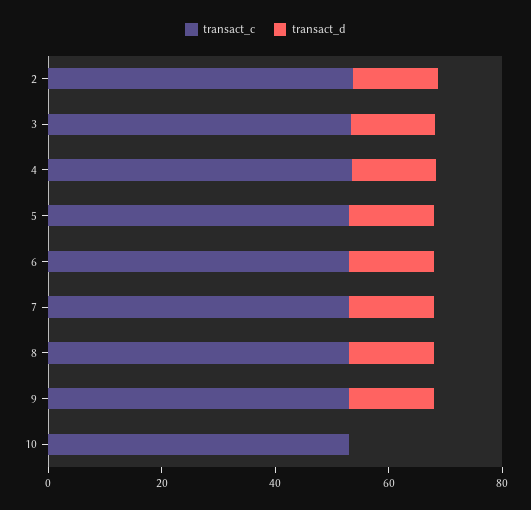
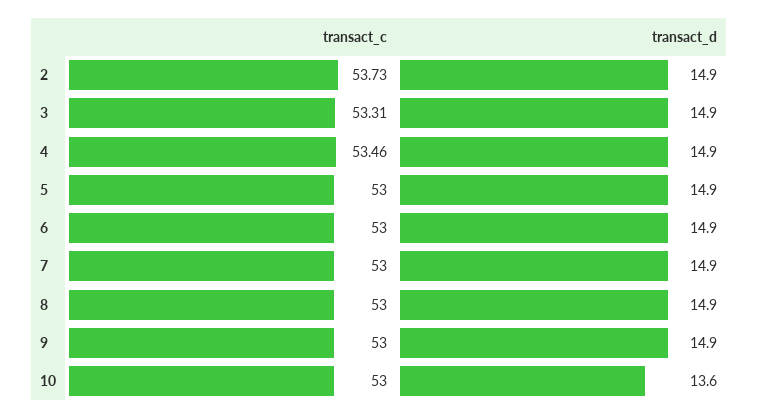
transact_d, 10: 0 -> 13.6

